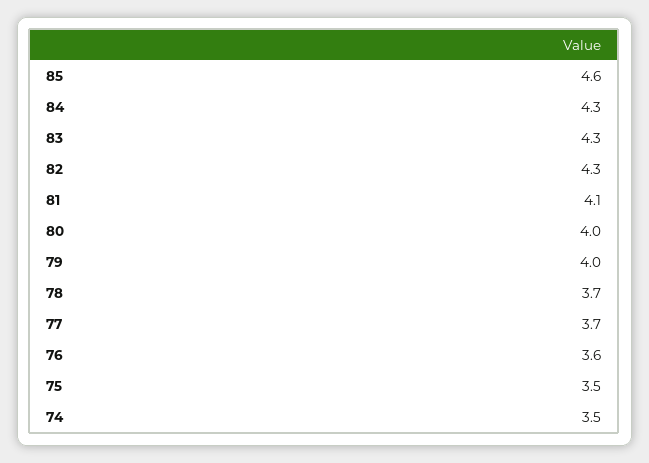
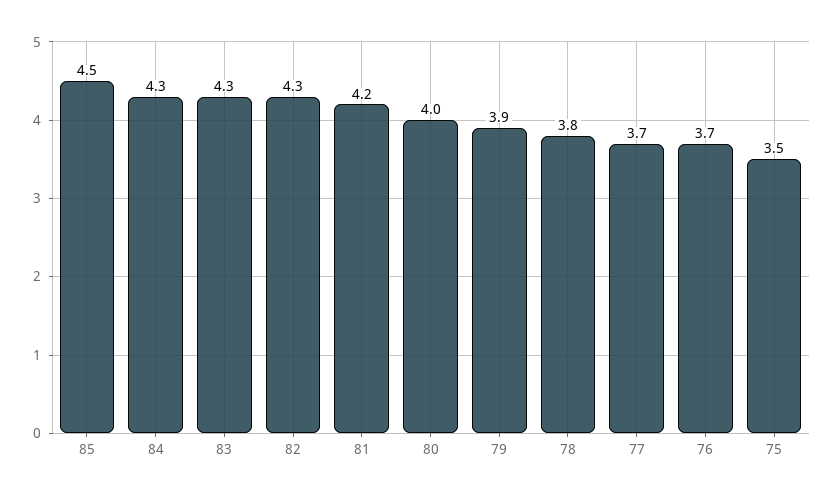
85: 4.6 -> 4.5
81: 4.1 -> 4.2
79: 4 -> 3.9
78: 3.7 -> 3.8
76: 3.6 -> 3.7
74: 3.5 -> none

